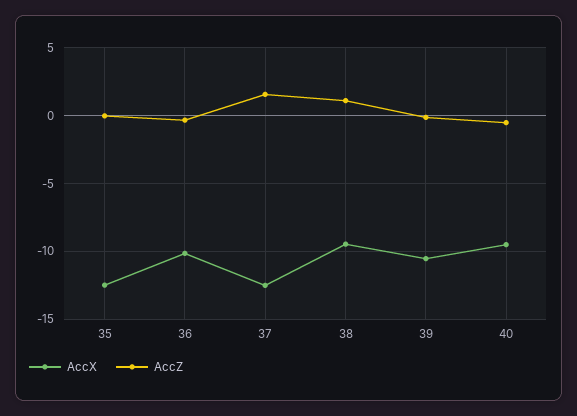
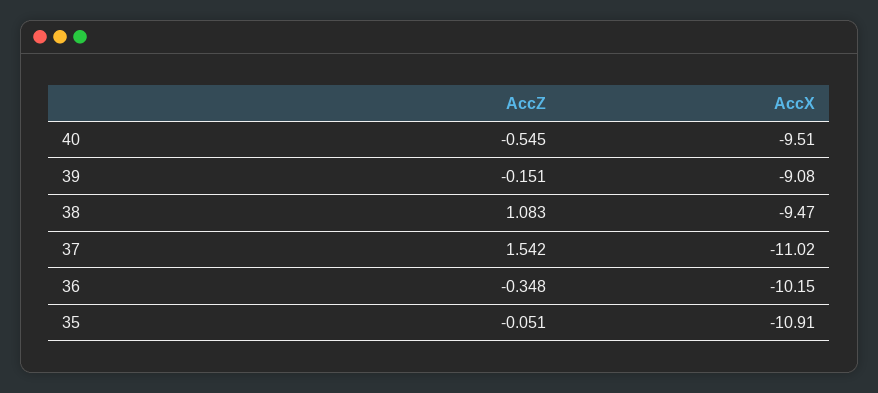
AccX, 35: -12.5 -> -10.91
AccX, 37: -12.5 -> -11.02
AccX, 39: -10.5 -> -9.08

